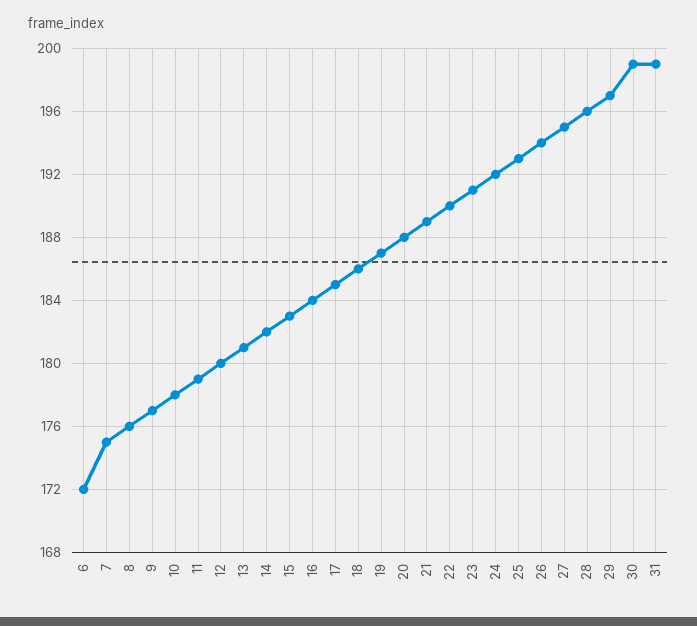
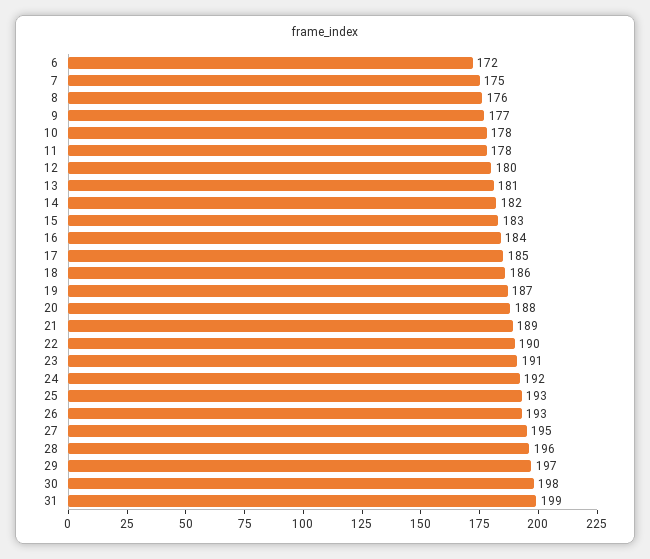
11: 179 -> 178
26: 194 -> 193
30: 199 -> 198

